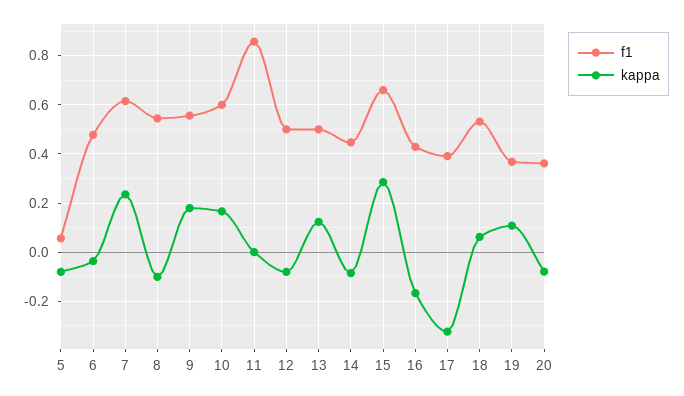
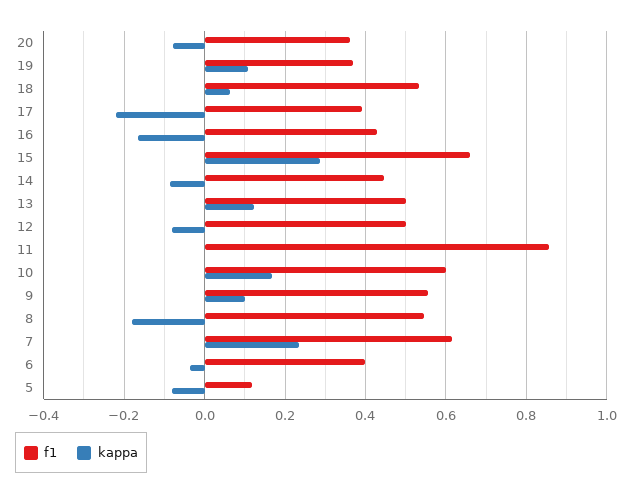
f1, 5: 0.05 -> 0.12
f1, 6: 0.475 -> 0.4
kappa, 8: -0.1 -> -0.18
kappa, 9: 0.175 -> 0.1
kappa, 17: -0.325 -> -0.22

